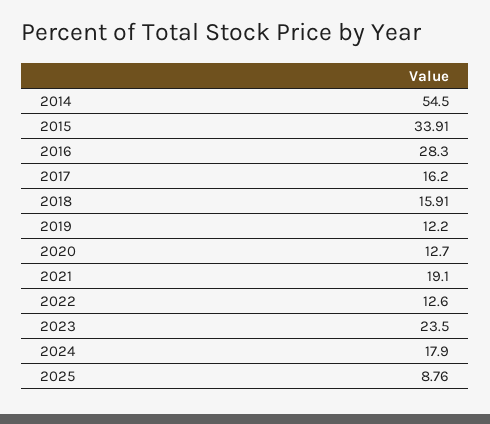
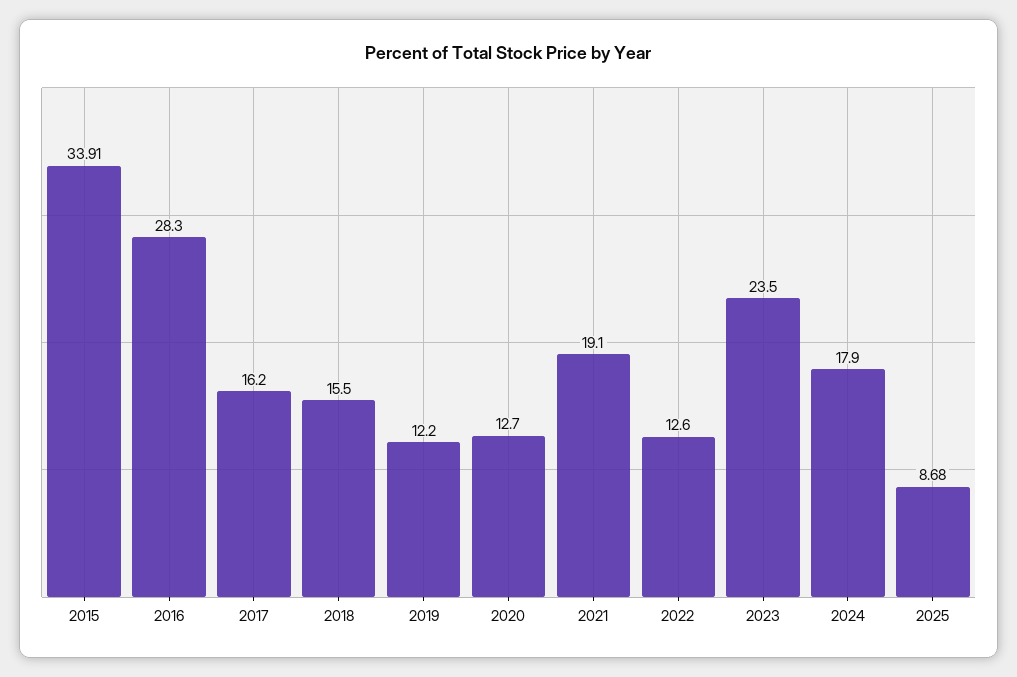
2014: 54.5 -> none
2018: 15.91 -> 15.5
2025: 8.76 -> 8.68

